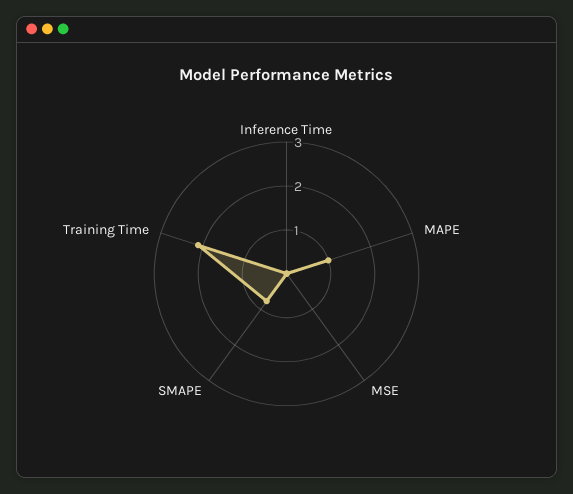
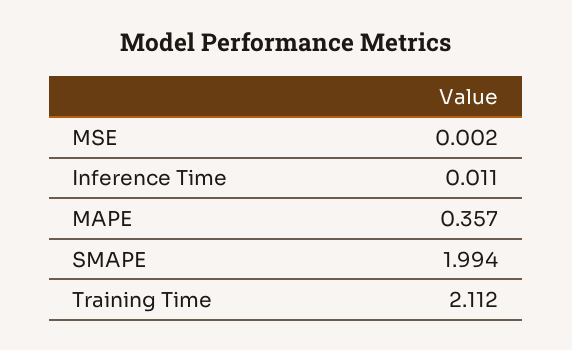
MAPE: 1 -> 0.357
SMAPE: 0.8 -> 1.994

